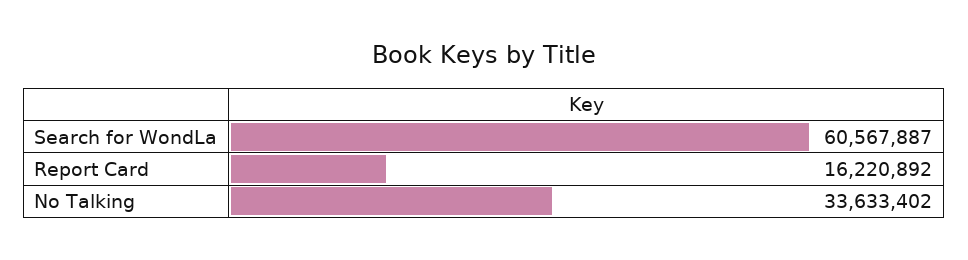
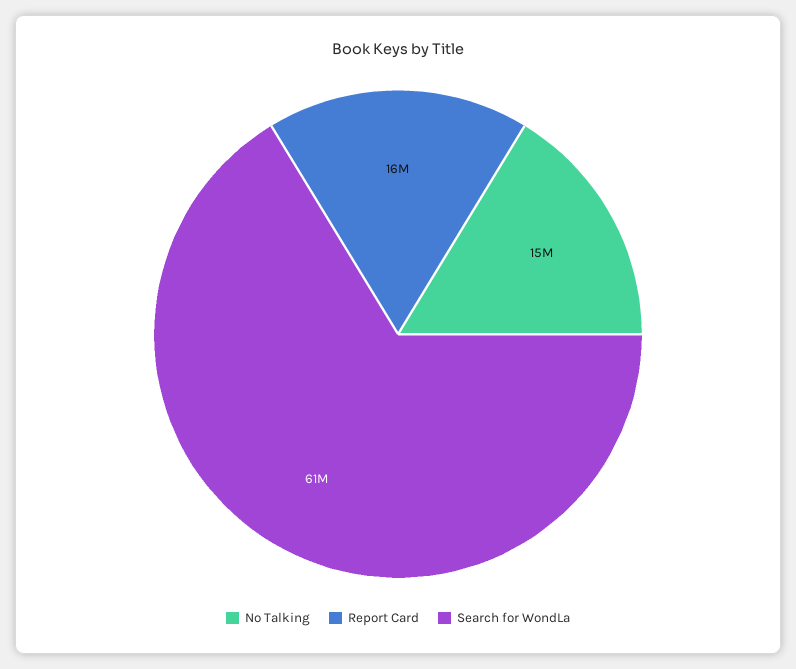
No Talking: 33633402 -> 15000000

